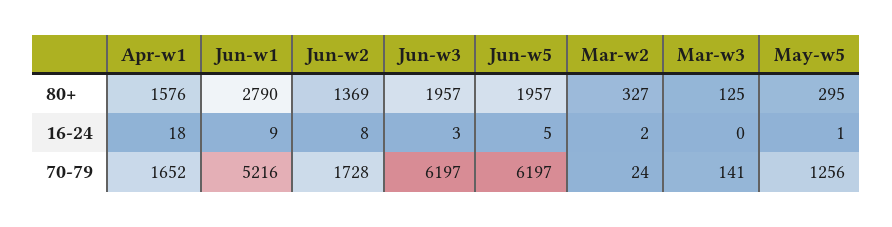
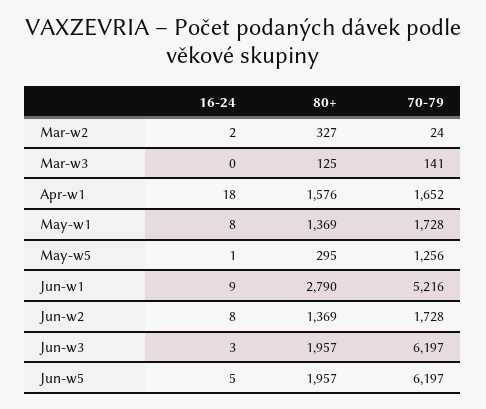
May-w1, 16-24: none -> 8
May-w1, 80+: none -> 1369
May-w1, 70-79: none -> 1728

